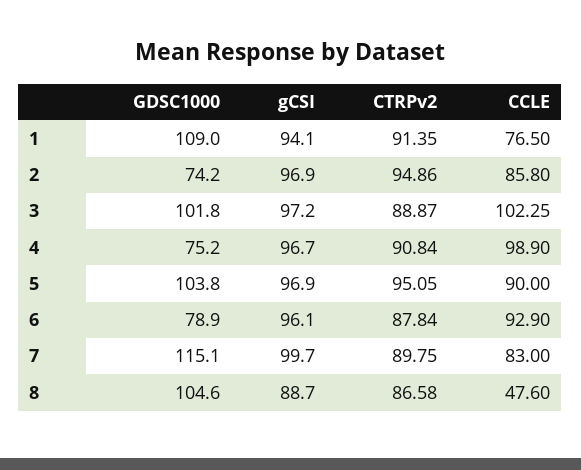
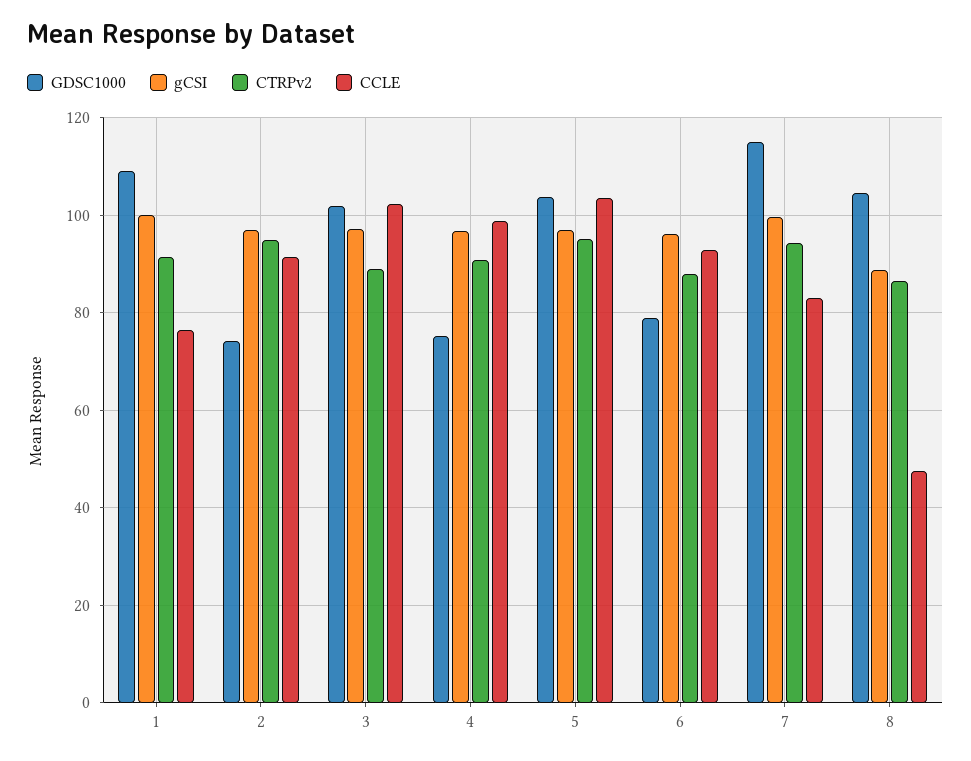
gCSI, 1: 94.1 -> 100
CCLE, 2: 85.8 -> 92
CCLE, 5: 90 -> 104
CTRPv2, 7: 89.75 -> 94

